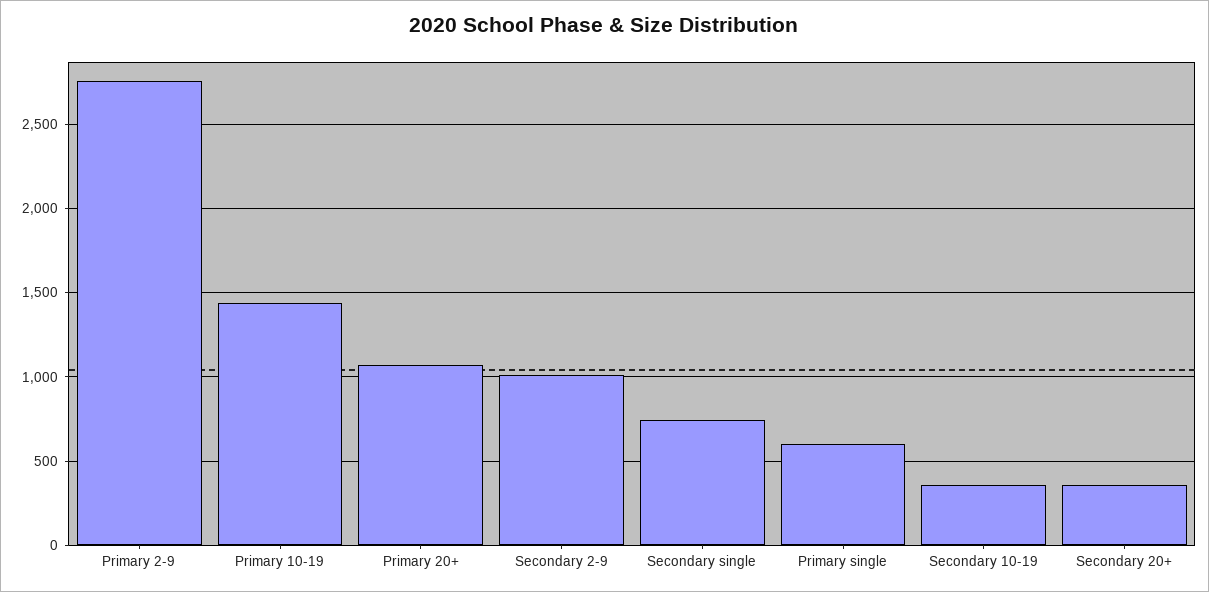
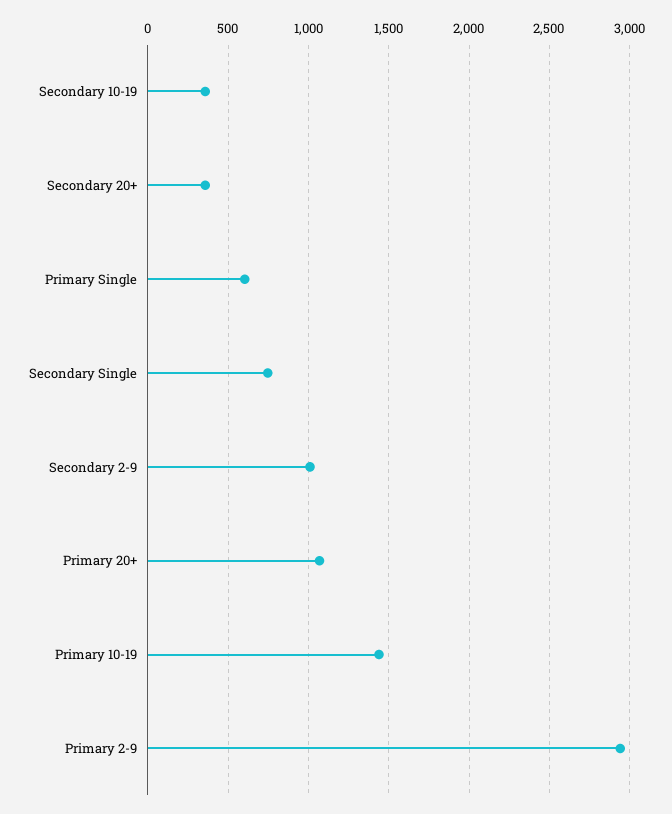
Primary 2-9: 2750 -> 2950

